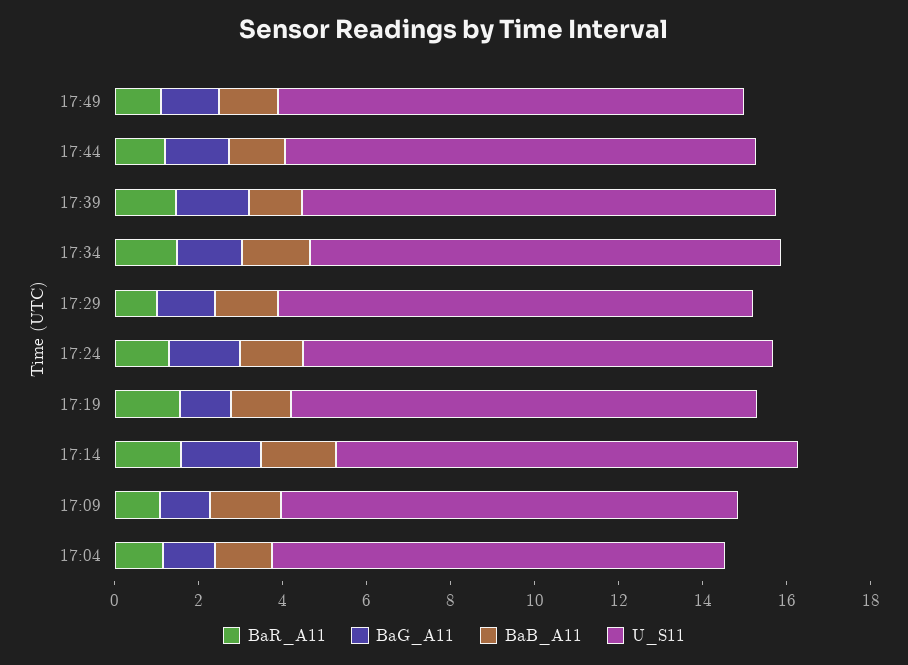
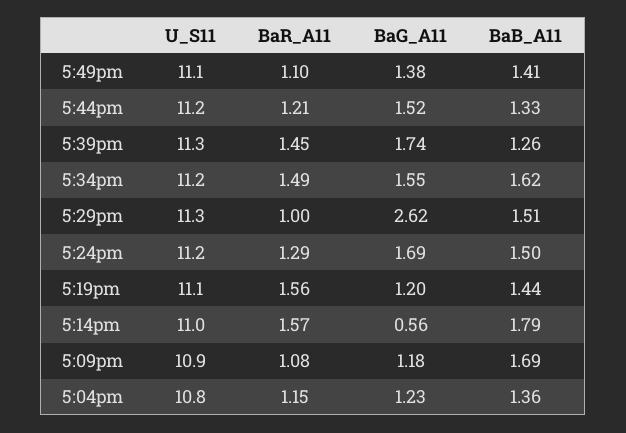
BaG_A11, 17:29: 1.5 -> 2.62
BaG_A11, 17:14: 2 -> 0.56

